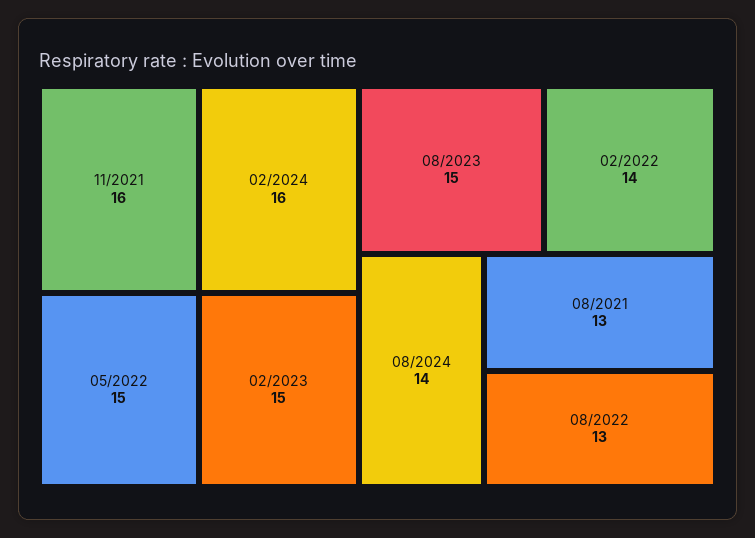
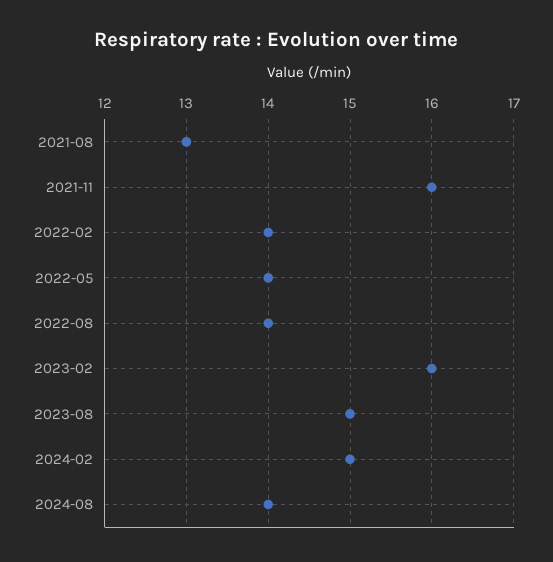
02/2024: 16 -> 15
05/2022: 15 -> 14
02/2023: 15 -> 16
08/2022: 13 -> 14

